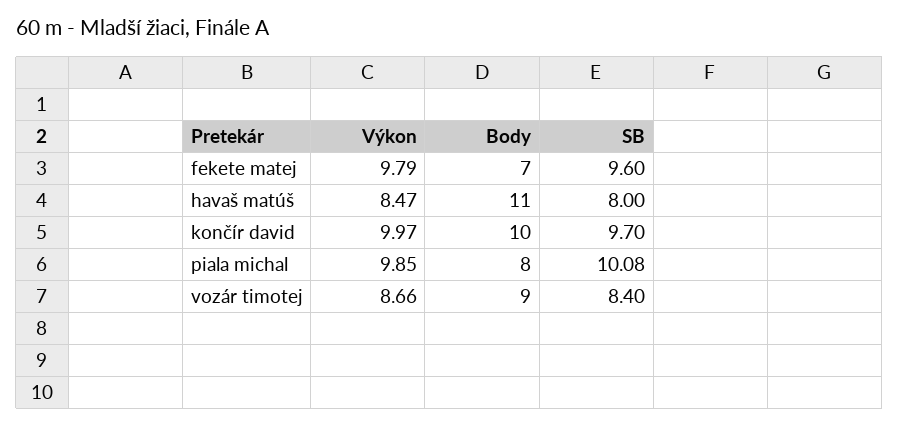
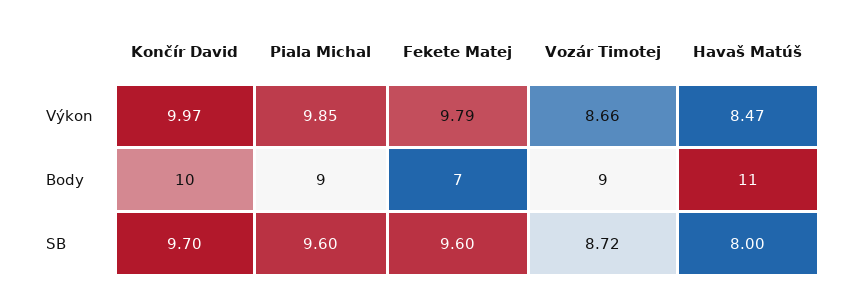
Body, piala michal: 8 -> 9
SB, piala michal: 10.08 -> 9.6
SB, vozár timotej: 8.4 -> 8.72

